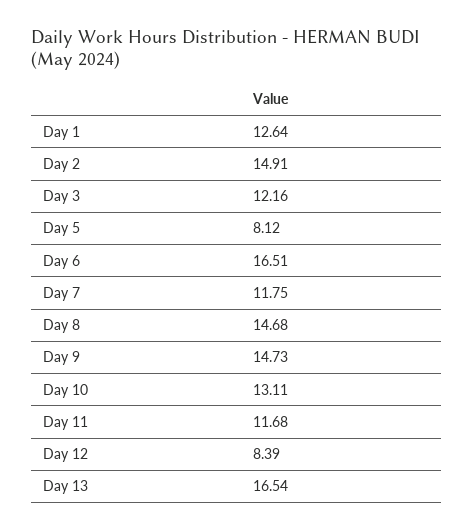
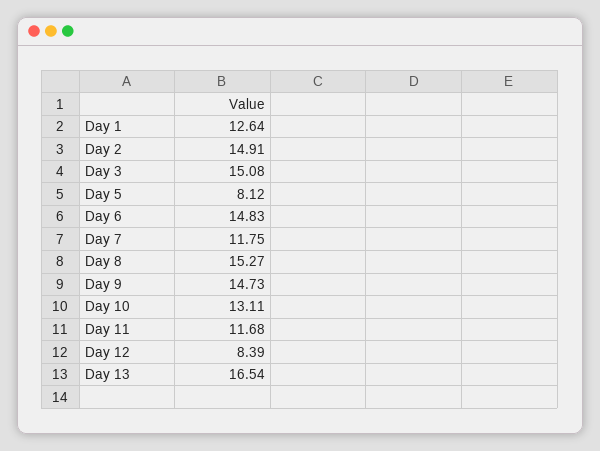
Day 3: 12.16 -> 15.08
Day 6: 16.51 -> 14.83
Day 8: 14.68 -> 15.27

